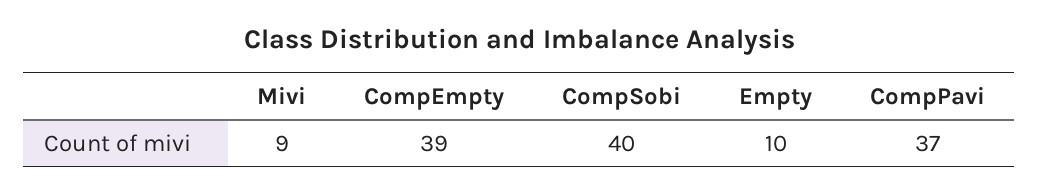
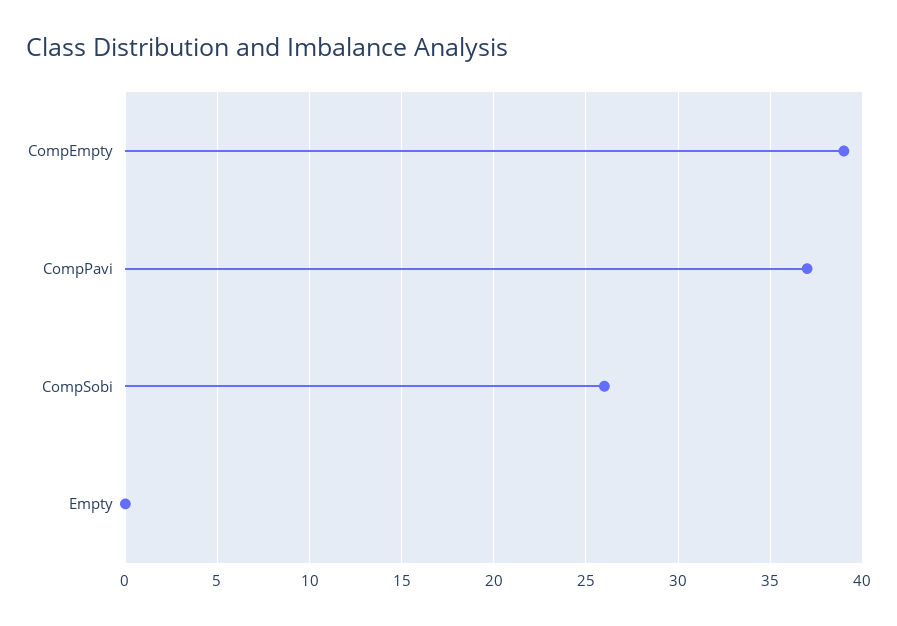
Mivi: 9 -> none
CompSobi: 40 -> 26
Empty: 10 -> 0

